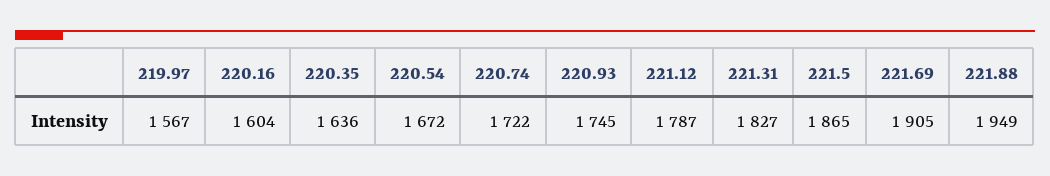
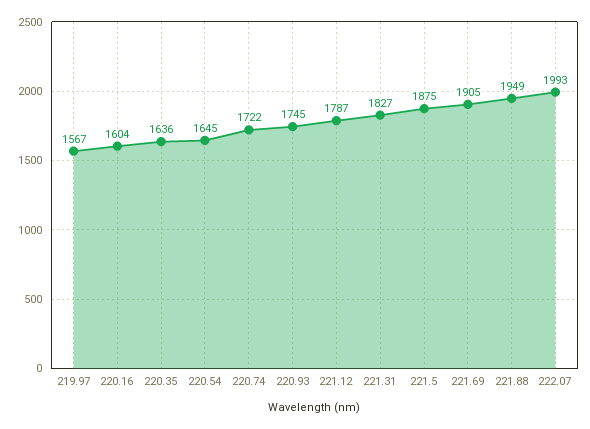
220.54: 1672 -> 1645
221.5: 1865 -> 1875
222.07: none -> 1993

